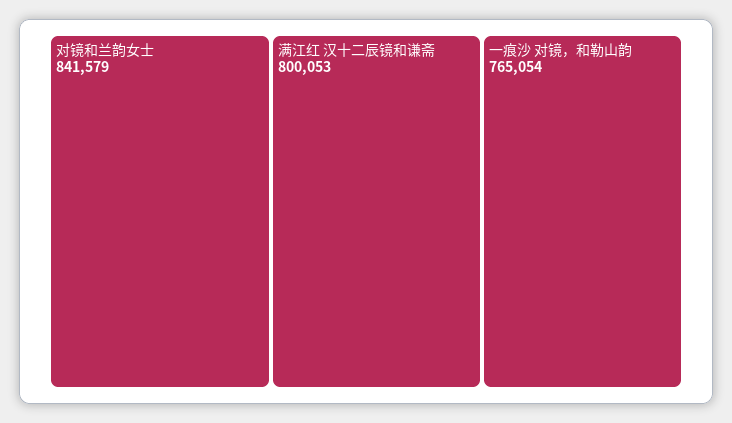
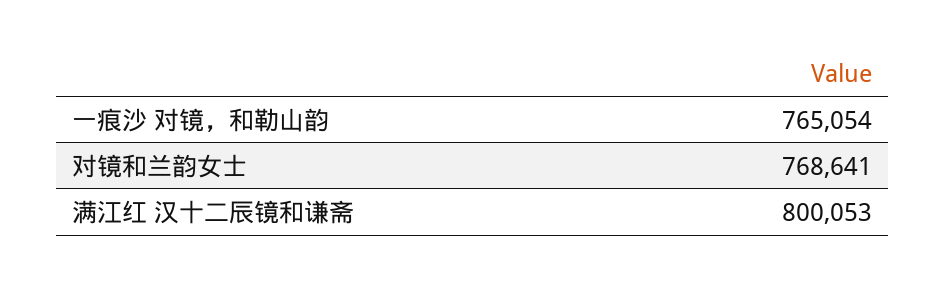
对镜和兰韵女士: 841579 -> 768641

